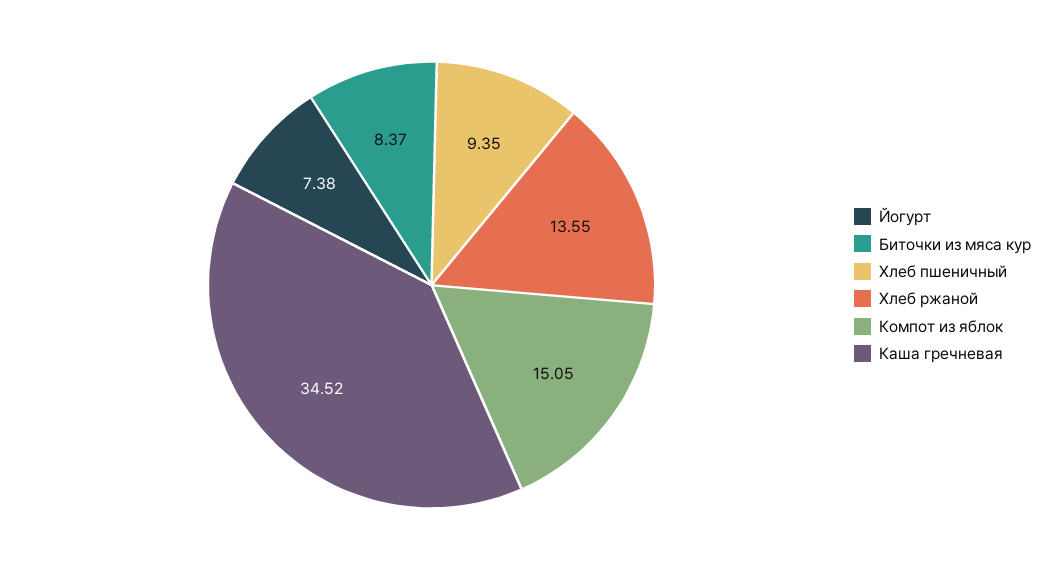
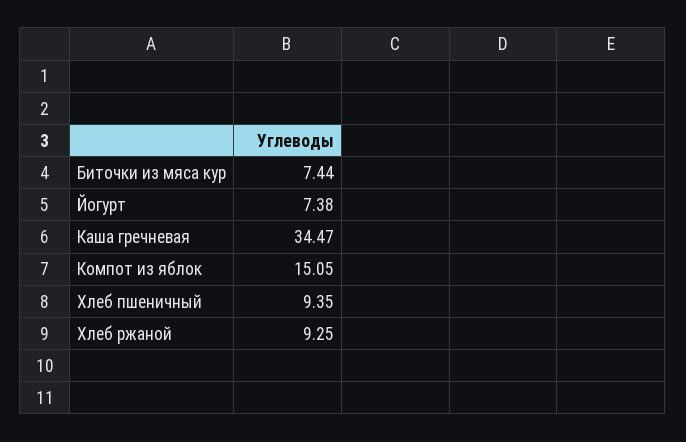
Биточки из мяса кур: 8.37 -> 7.44
Хлеб ржаной: 13.55 -> 9.25
Каша гречневая: 34.52 -> 34.47

